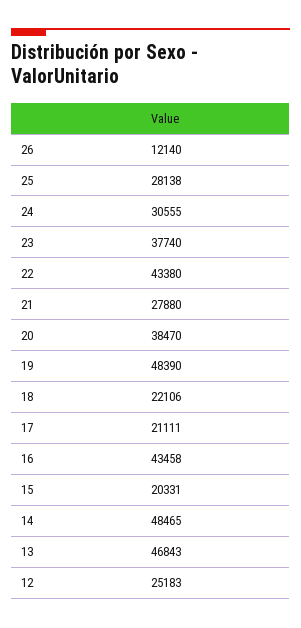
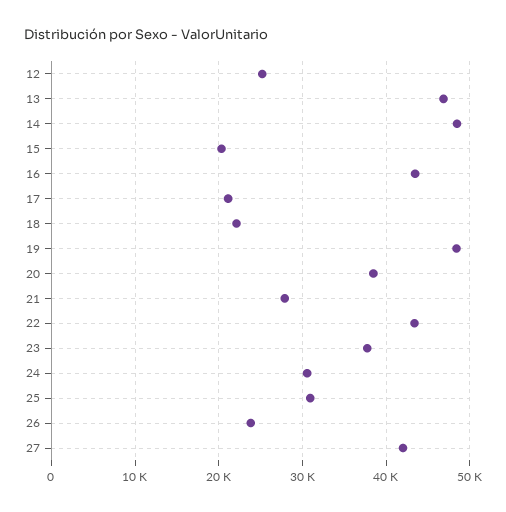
26: 12140 -> 24000
25: 28138 -> 31000
27: none -> 42000

